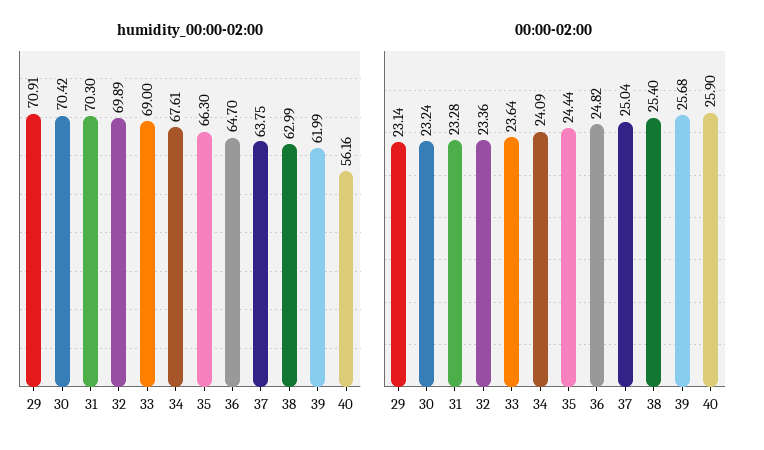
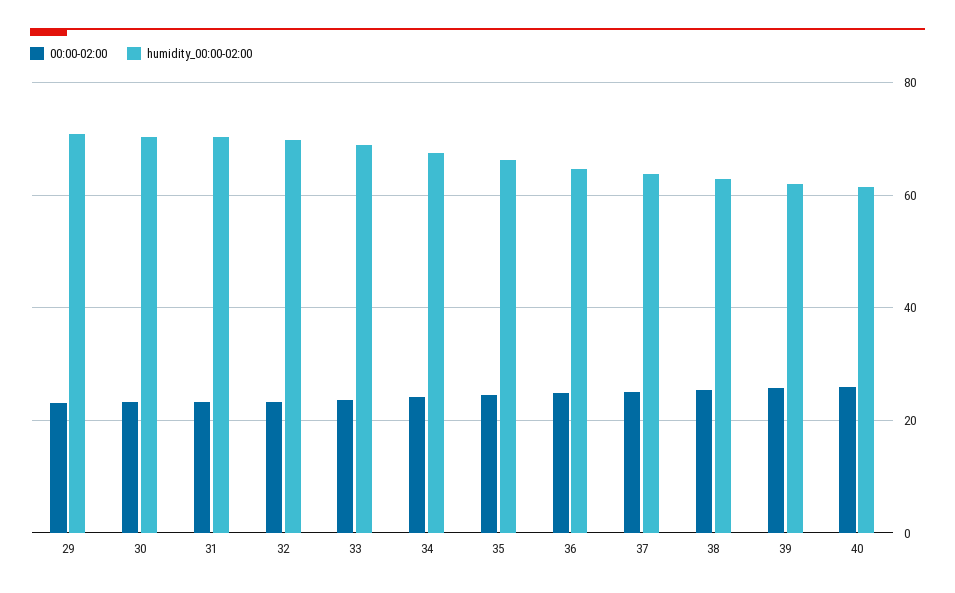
humidity_00:00-02:00, 40: 56.16 -> 62

